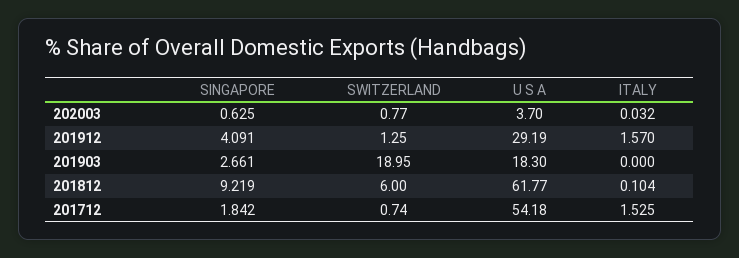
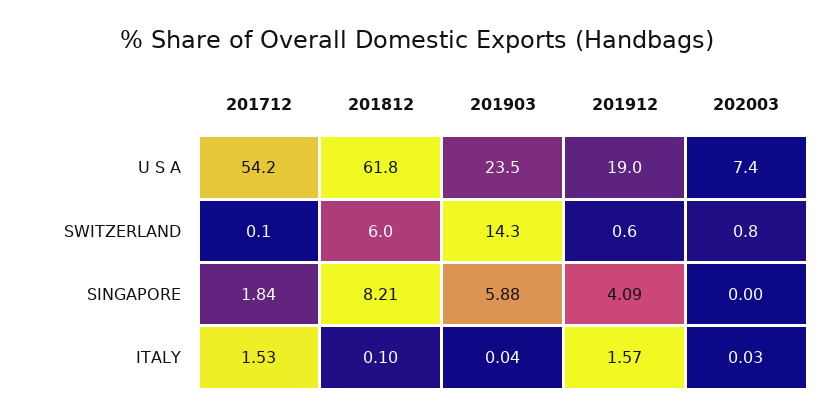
SINGAPORE, 202003: 0.625 -> 0
U S A, 202003: 3.7 -> 7.4
SWITZERLAND, 201912: 1.25 -> 0.6
U S A, 201912: 29.19 -> 19
SINGAPORE, 201903: 2.661 -> 5.88
SWITZERLAND, 201903: 18.95 -> 14.3
U S A, 201903: 18.3 -> 23.5
ITALY, 201903: 0 -> 0.04
SINGAPORE, 201812: 9.219 -> 8.21
SWITZERLAND, 201712: 0.74 -> 0.1

